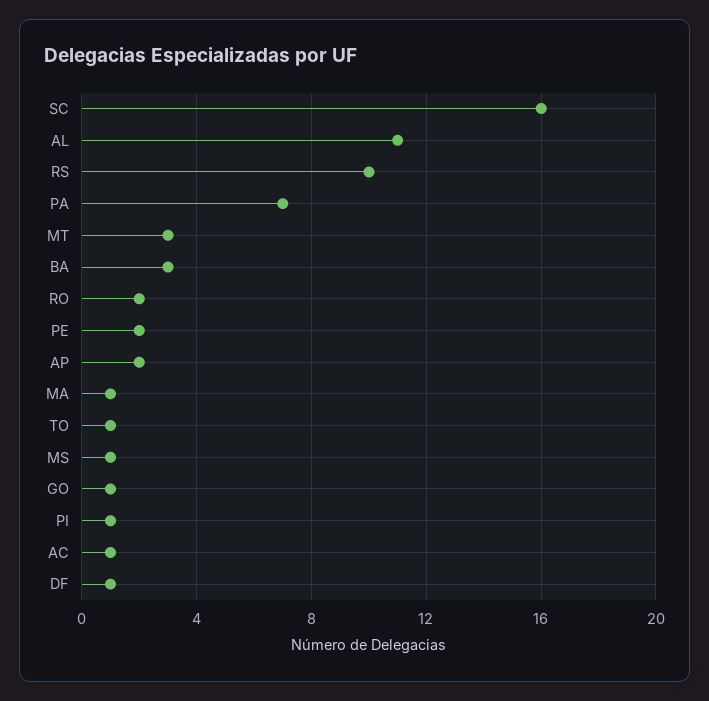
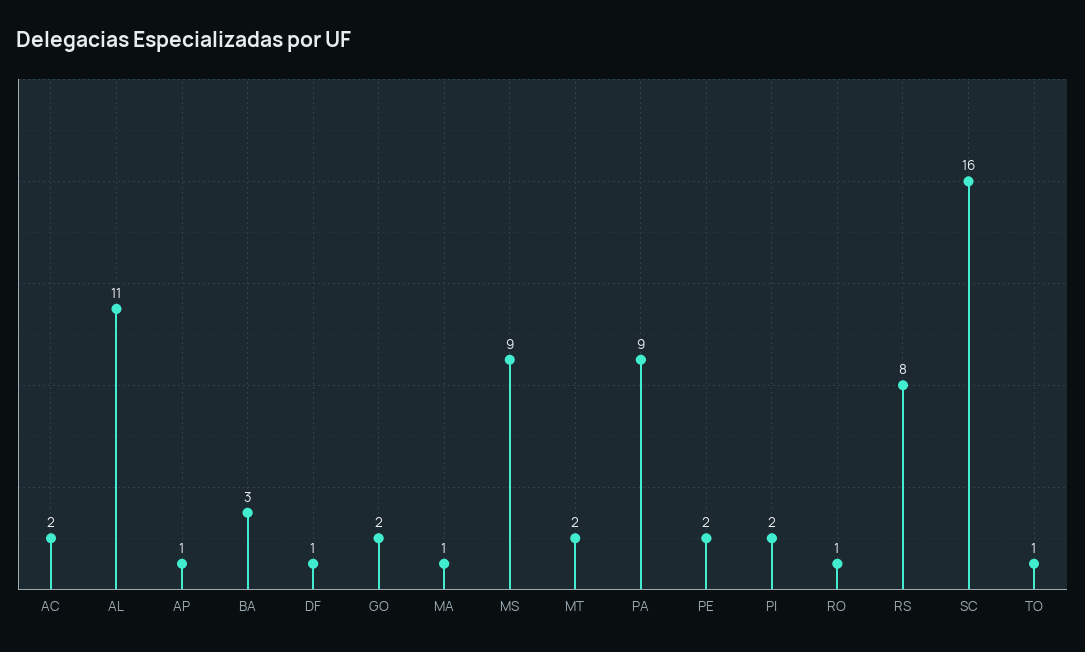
RS: 10 -> 8
PA: 7 -> 9
MT: 3 -> 2
RO: 2 -> 1
AP: 2 -> 1
MS: 1 -> 9
GO: 1 -> 2
PI: 1 -> 2
AC: 1 -> 2

